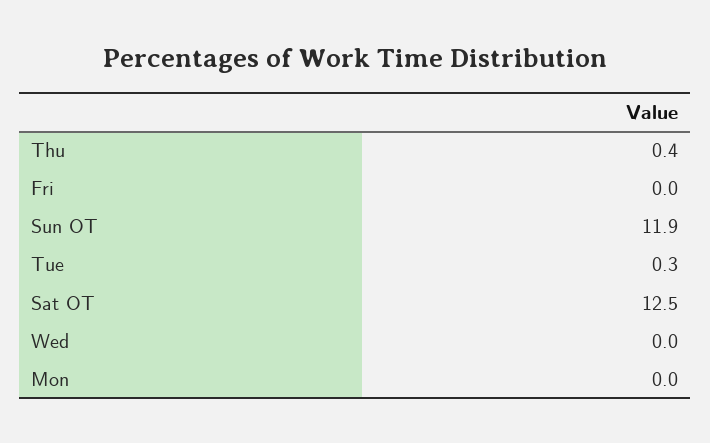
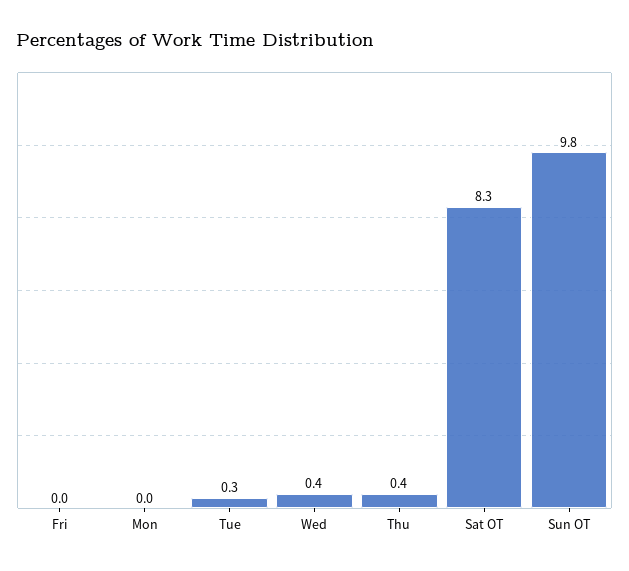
Sun OT: 11.9 -> 9.8
Sat OT: 12.5 -> 8.3
Wed: 0 -> 0.4

